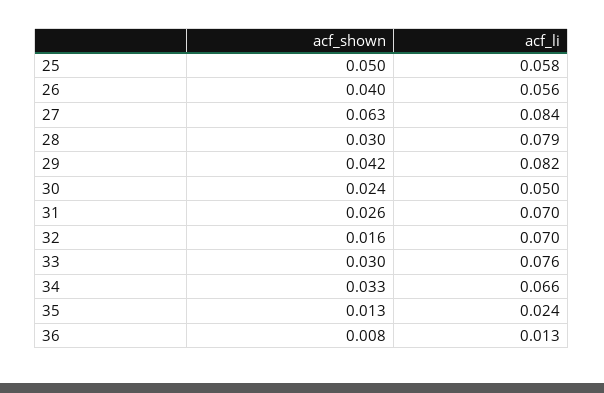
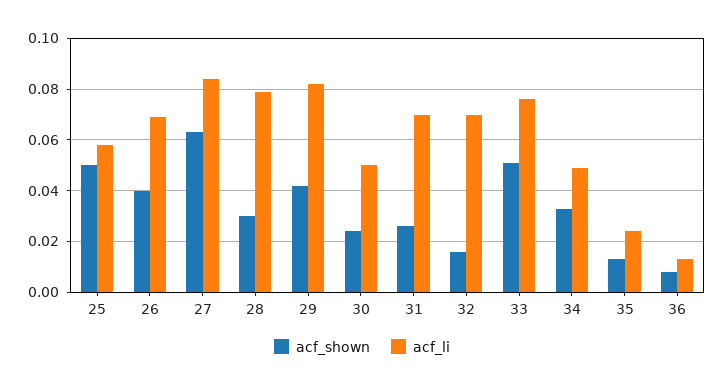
acf_li, 26: 0.056 -> 0.07
acf_shown, 33: 0.03 -> 0.05
acf_li, 34: 0.066 -> 0.05

